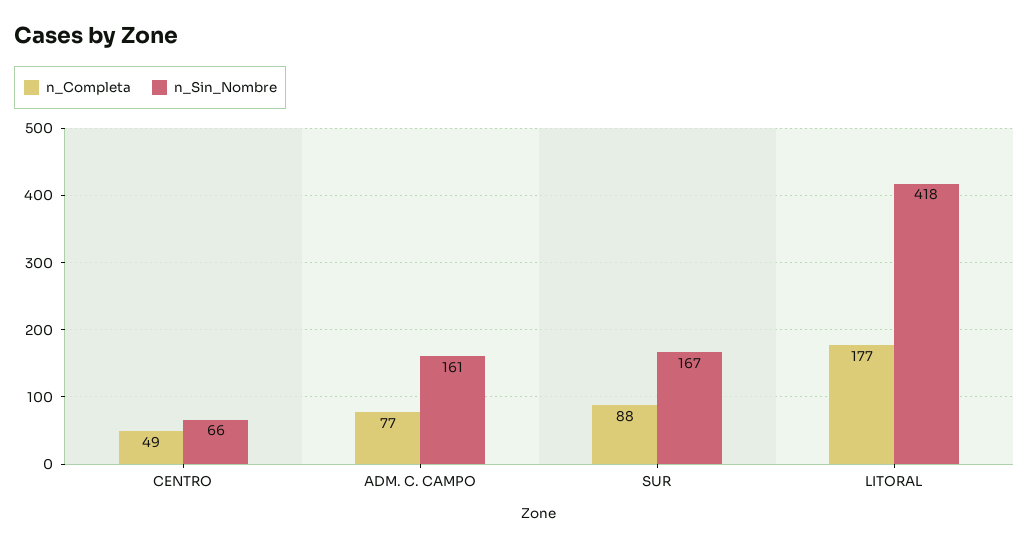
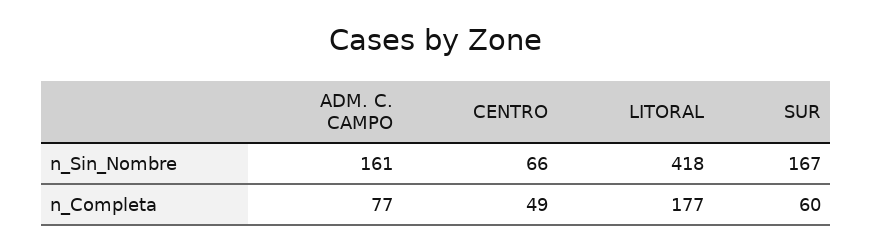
n_Completa, SUR: 88 -> 60

